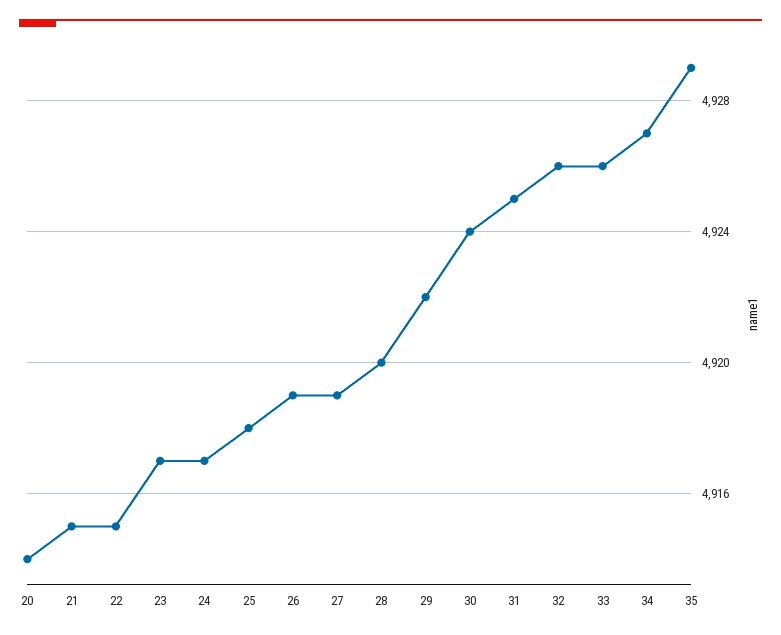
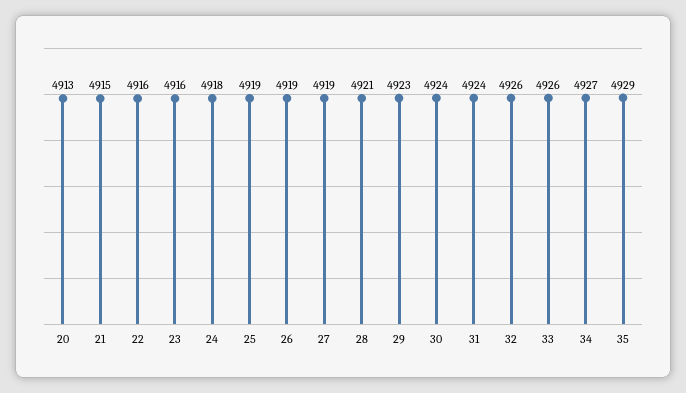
20: 4914 -> 4913
22: 4915 -> 4916
23: 4917 -> 4916
24: 4917 -> 4918
25: 4918 -> 4919
28: 4920 -> 4921
29: 4922 -> 4923
31: 4925 -> 4924

